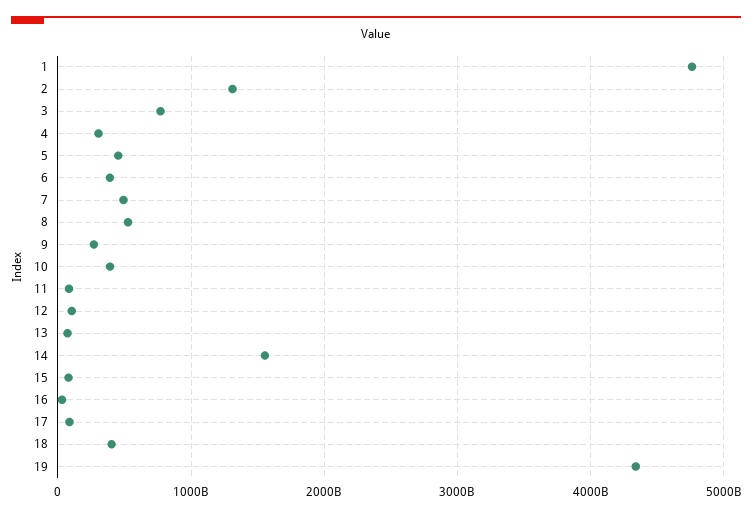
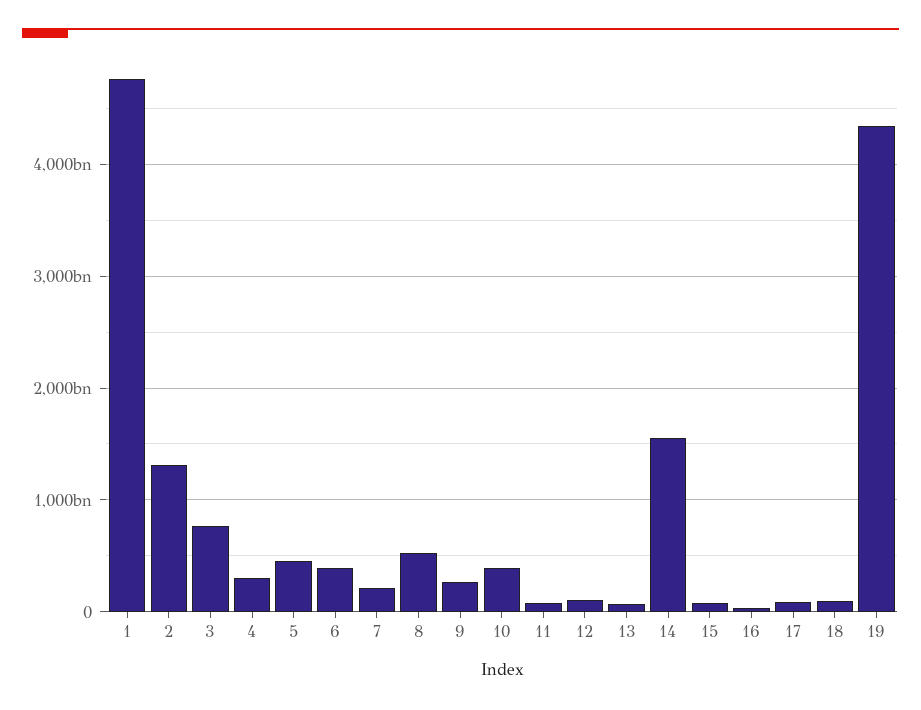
7: 500000000000 -> 200000000000
18: 400000000000 -> 100000000000

